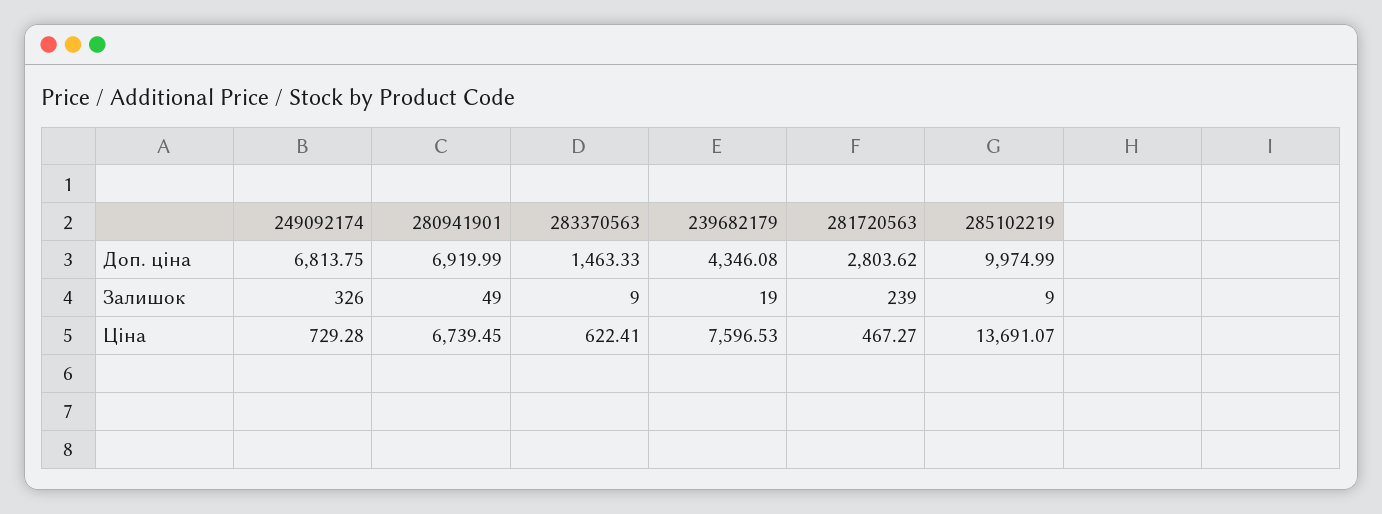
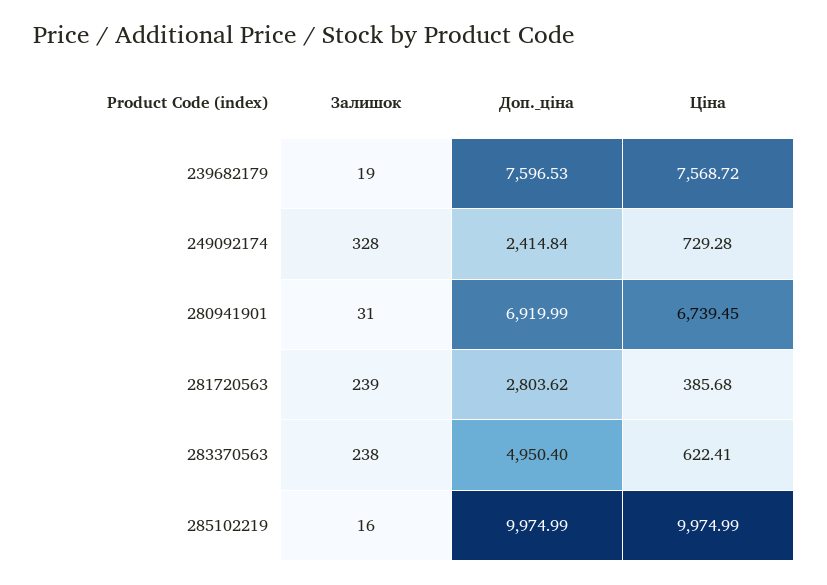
249092174, Доп. ціна: 6813.75 -> 2414.84
283370563, Доп. ціна: 1463.33 -> 4950.4
239682179, Доп. ціна: 4346.08 -> 7596.53
249092174, Залишок: 326 -> 328
280941901, Залишок: 49 -> 31
283370563, Залишок: 9 -> 238
285102219, Залишок: 9 -> 16
239682179, Ціна: 7596.53 -> 7568.72
281720563, Ціна: 467.27 -> 385.68
285102219, Ціна: 13691.07 -> 9974.99

